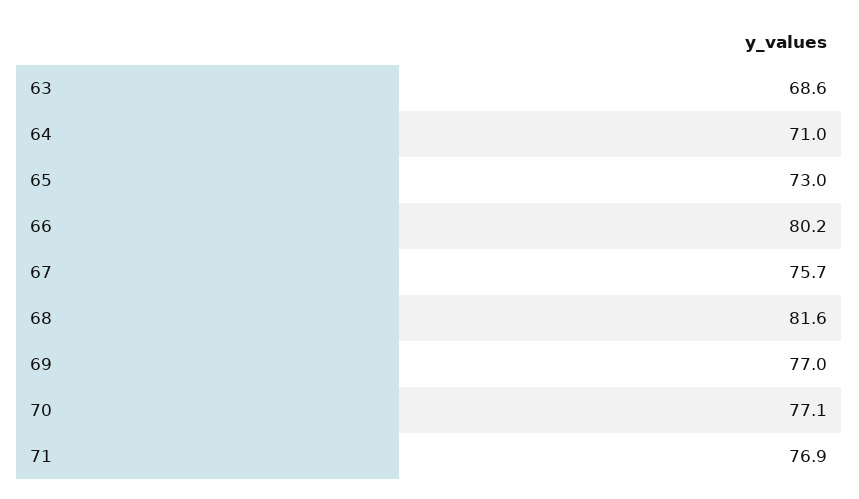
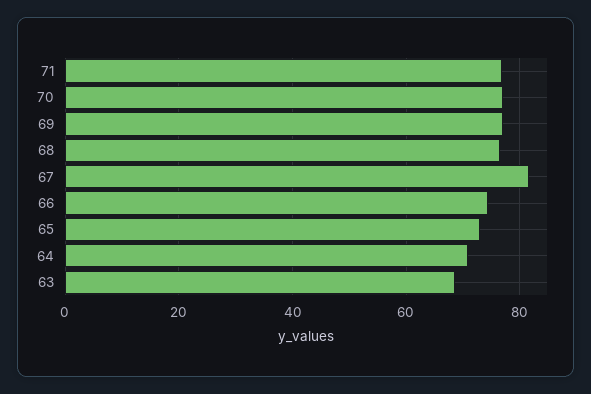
66: 80.2 -> 74
67: 75.7 -> 82
68: 81.6 -> 76

